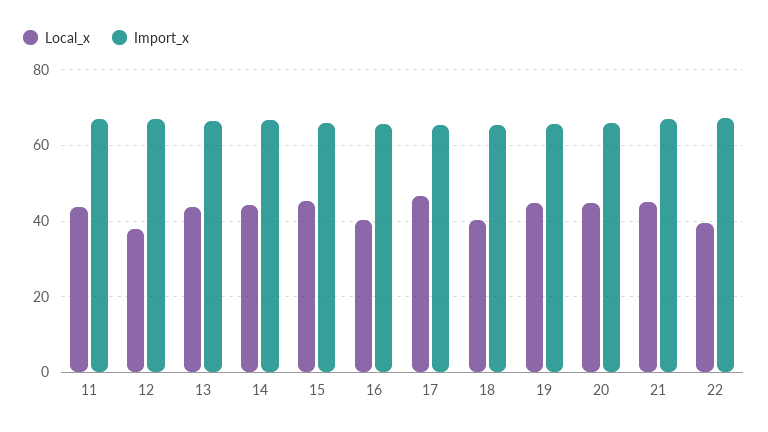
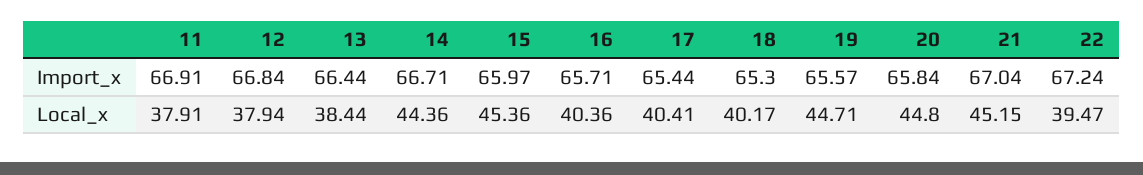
Local_x, 11: 44 -> 37.91
Local_x, 13: 44 -> 38.44
Local_x, 17: 46 -> 40.41

